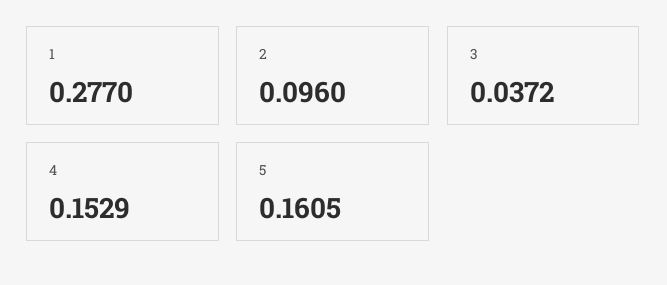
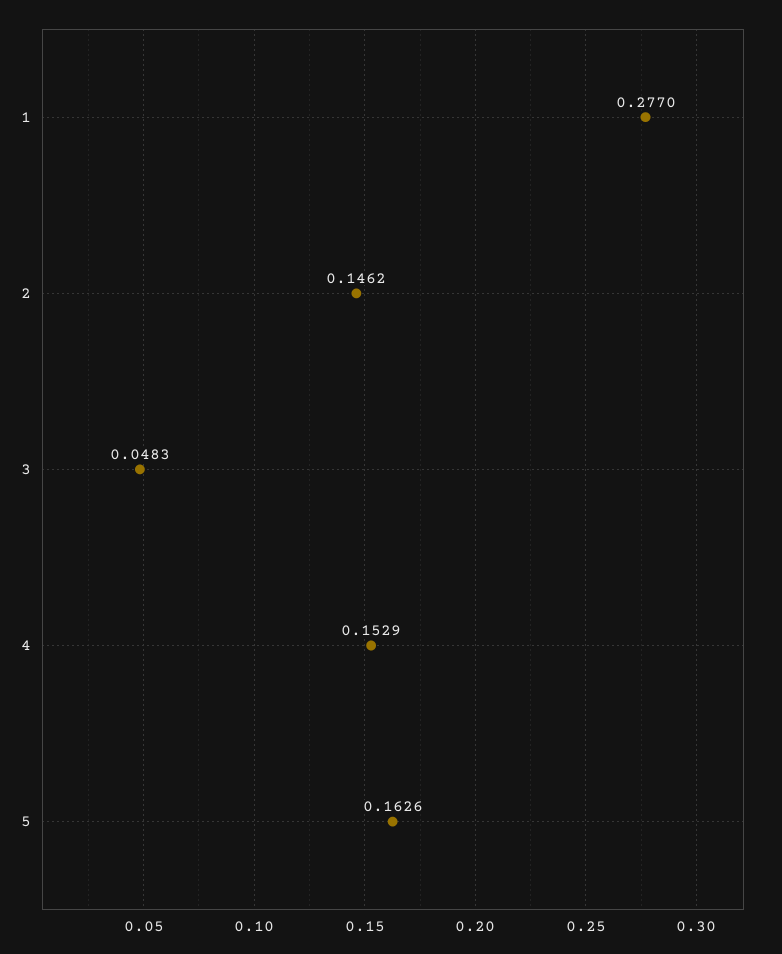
2: 0.096 -> 0.1462
3: 0.0372 -> 0.0483
5: 0.1605 -> 0.1626

